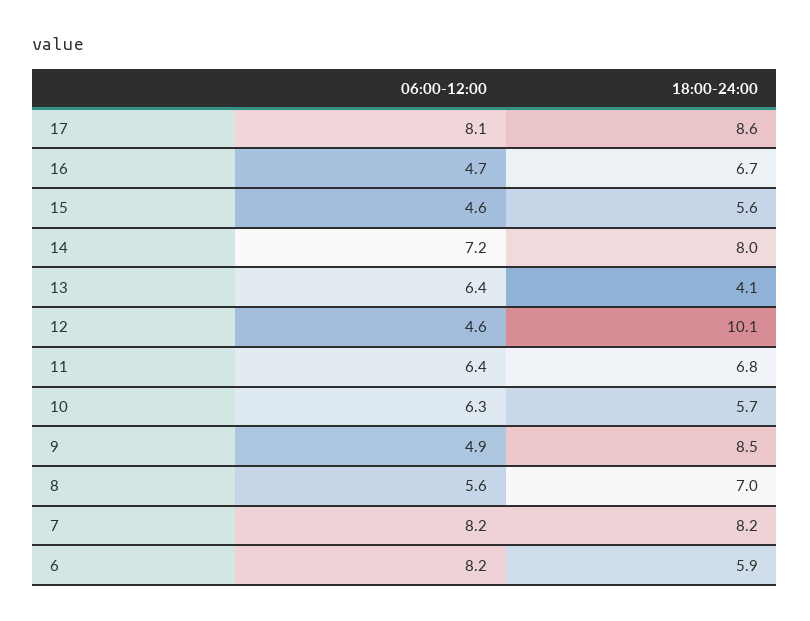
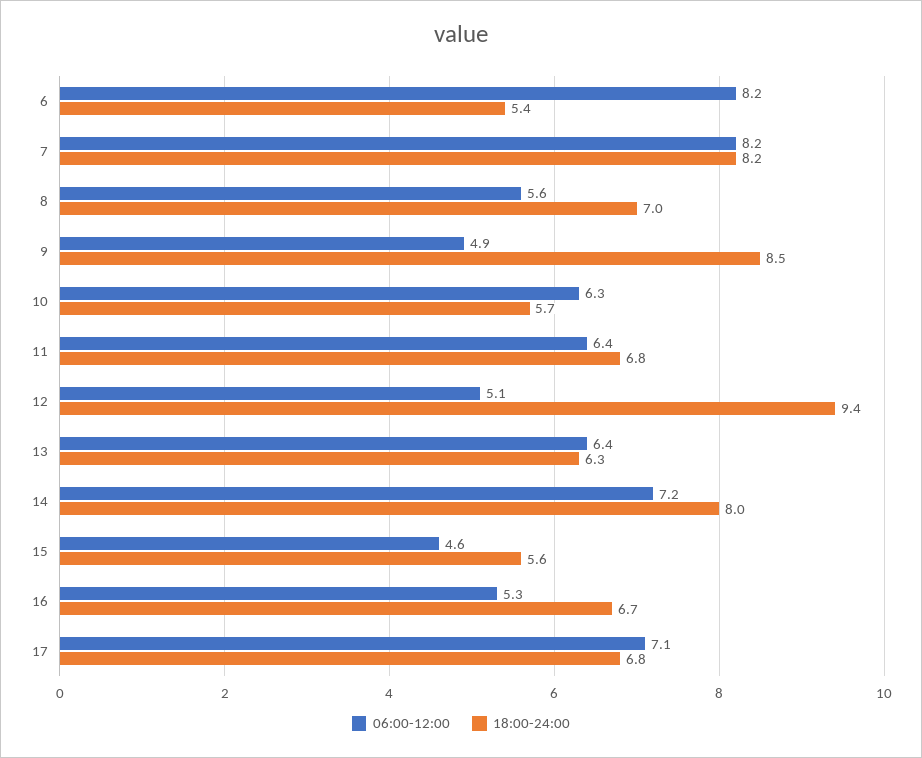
06:00-12:00, 17: 8.1 -> 7.1
18:00-24:00, 17: 8.6 -> 6.8
06:00-12:00, 16: 4.7 -> 5.3
18:00-24:00, 13: 4.1 -> 6.3
06:00-12:00, 12: 4.6 -> 5.1
18:00-24:00, 12: 10.1 -> 9.4
18:00-24:00, 6: 5.9 -> 5.4

